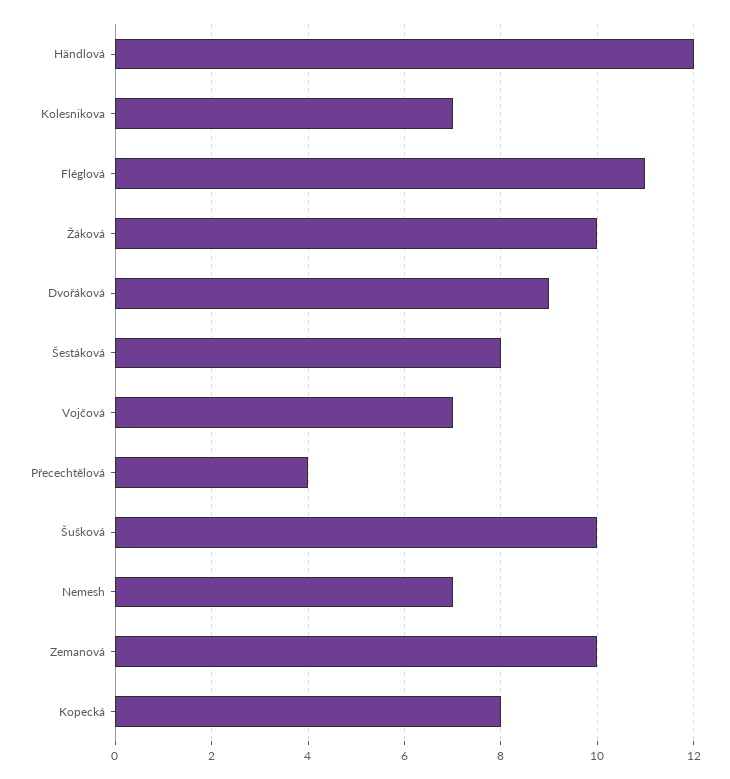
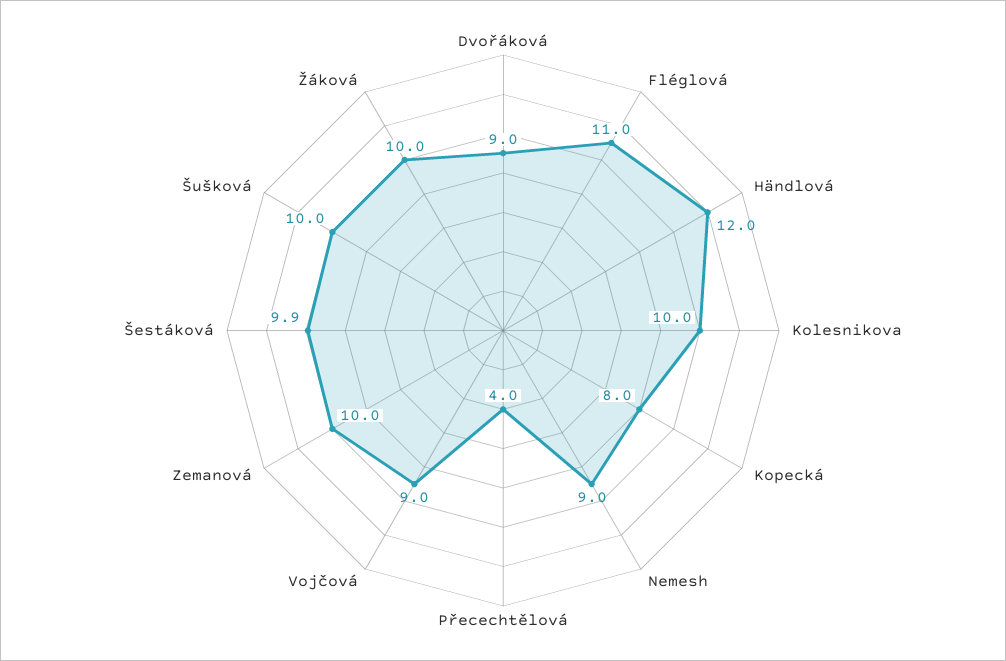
Kolesnikova: 7 -> 10
Šestáková: 8 -> 9.9
Vojčová: 7 -> 9
Nemesh: 7 -> 9

